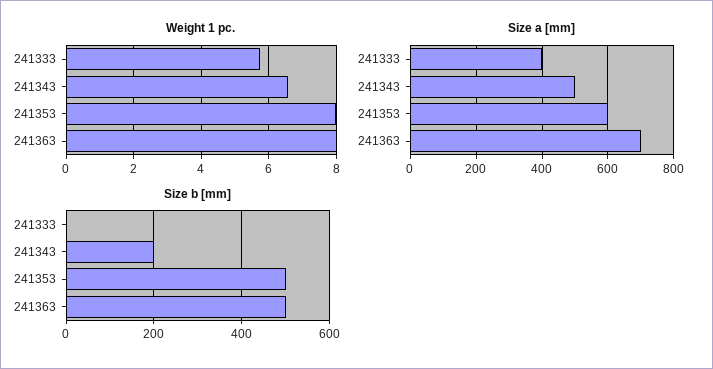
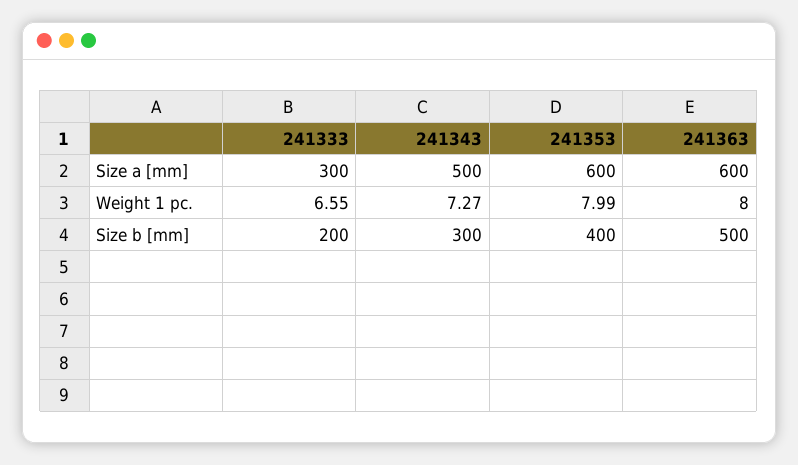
Weight 1 pc., 241333: 5.8 -> 6.55
Weight 1 pc., 241343: 6.6 -> 7.27
Size a [mm], 241333: 400 -> 300
Size a [mm], 241363: 700 -> 600
Size b [mm], 241333: 0 -> 200
Size b [mm], 241343: 200 -> 300
Size b [mm], 241353: 500 -> 400

